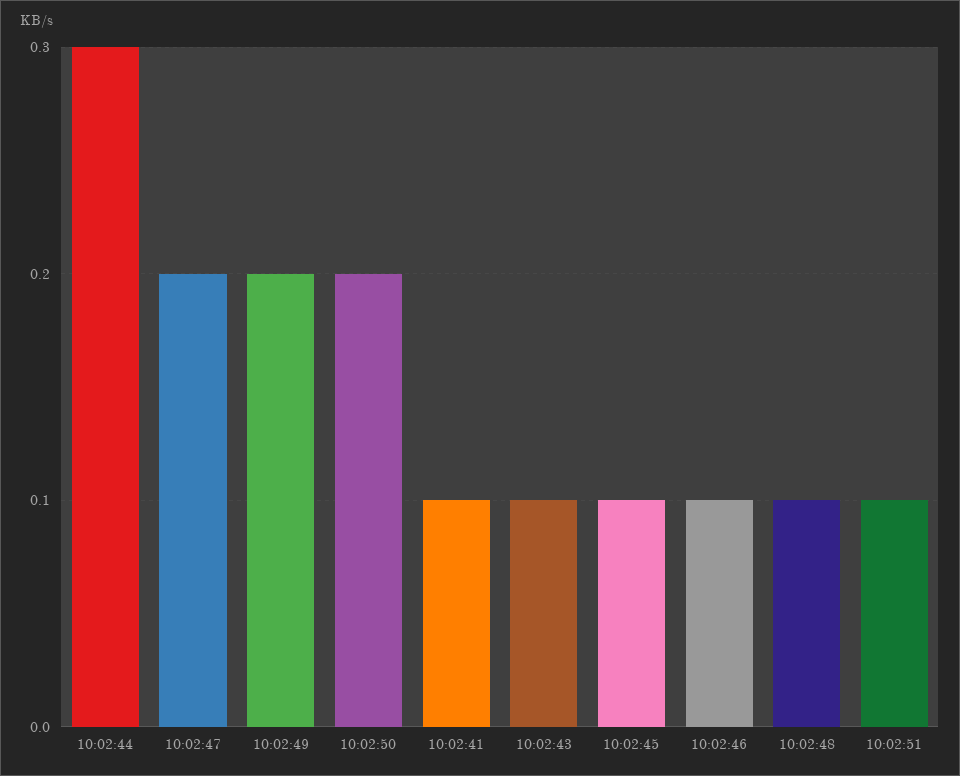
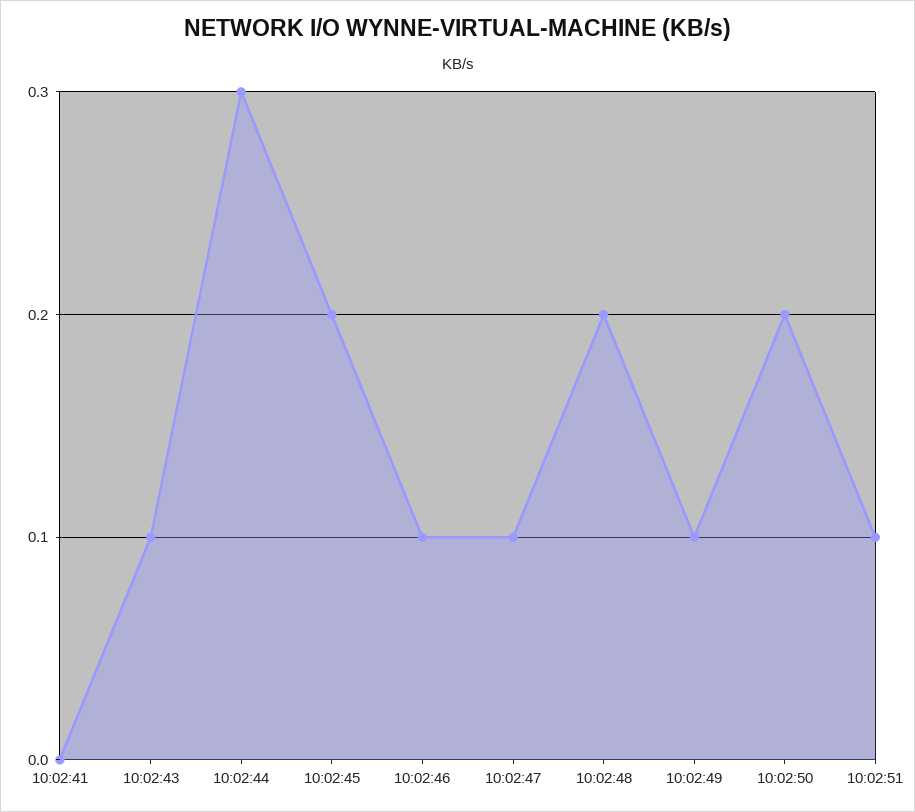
10:02:47: 0.2 -> 0.1
10:02:49: 0.2 -> 0.1
10:02:41: 0.1 -> 0
10:02:45: 0.1 -> 0.2
10:02:48: 0.1 -> 0.2

